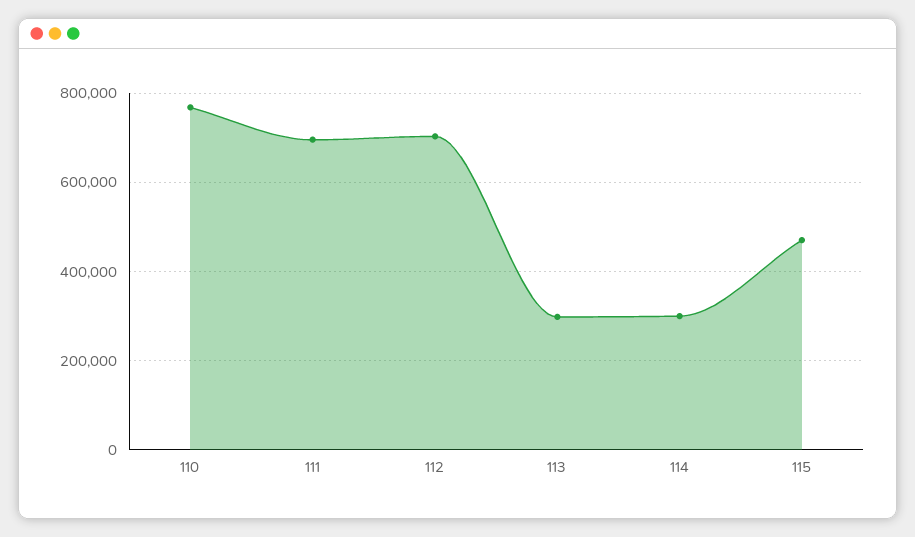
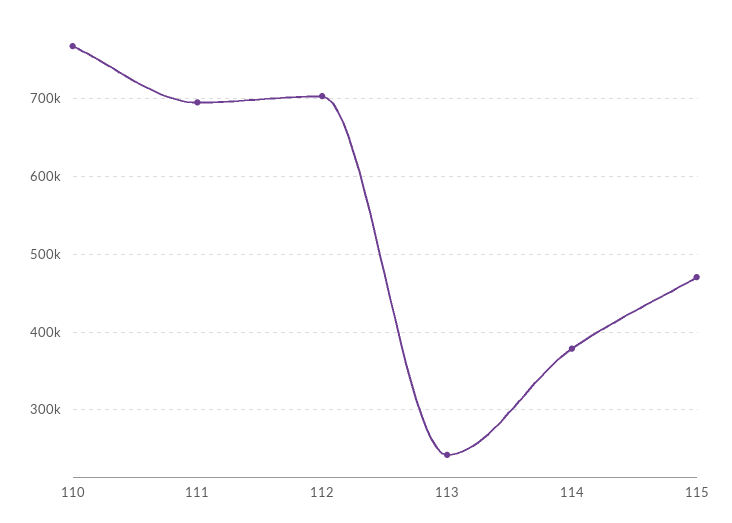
113: 300000 -> 240000
114: 300000 -> 380000

